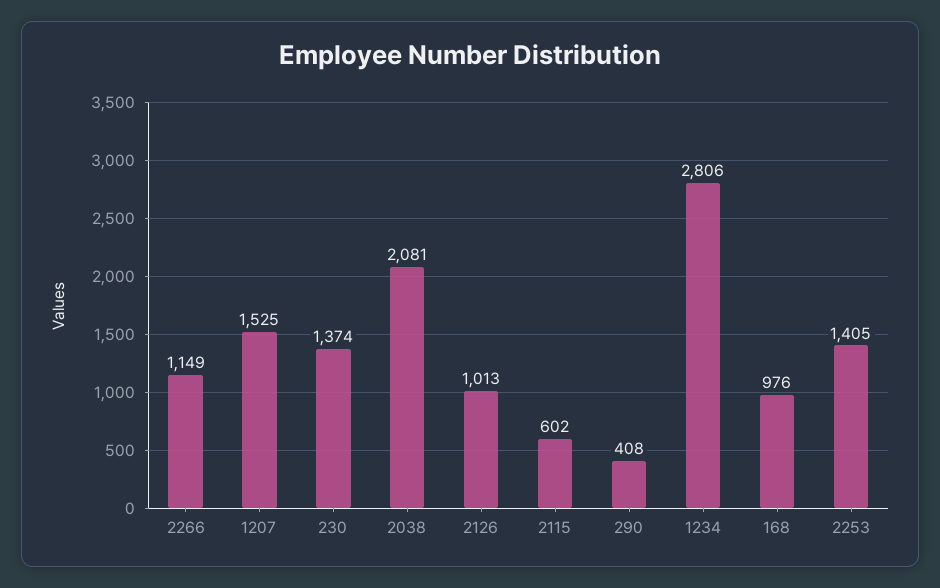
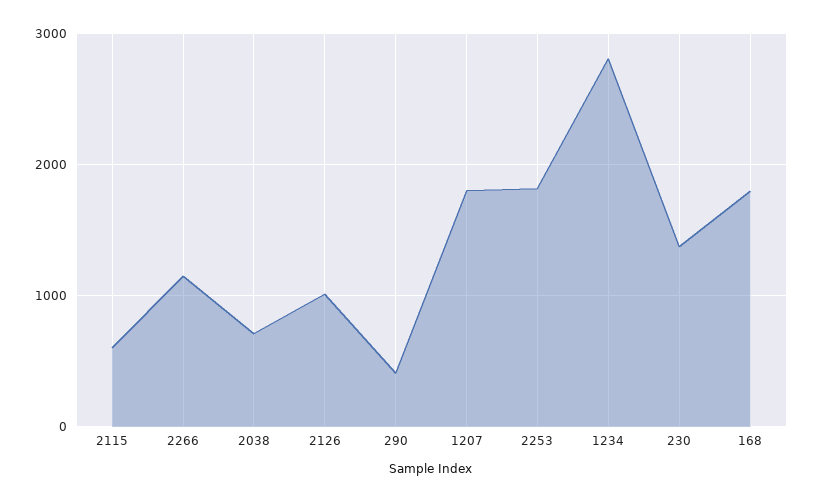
1207: 1525 -> 1800
2038: 2081 -> 700
168: 976 -> 1800
2253: 1405 -> 1800

